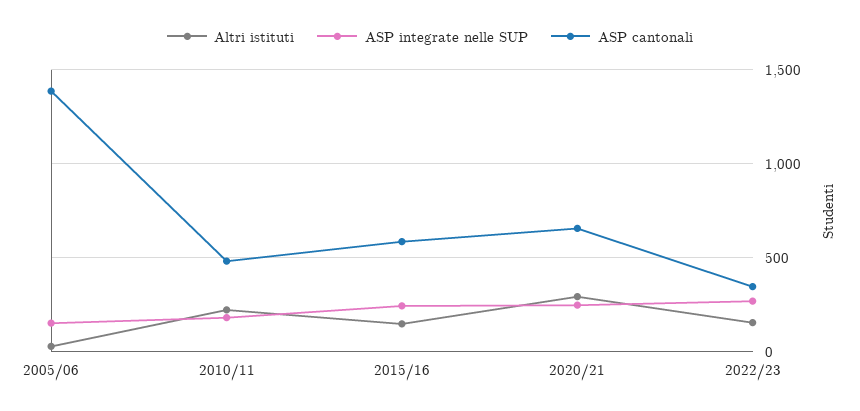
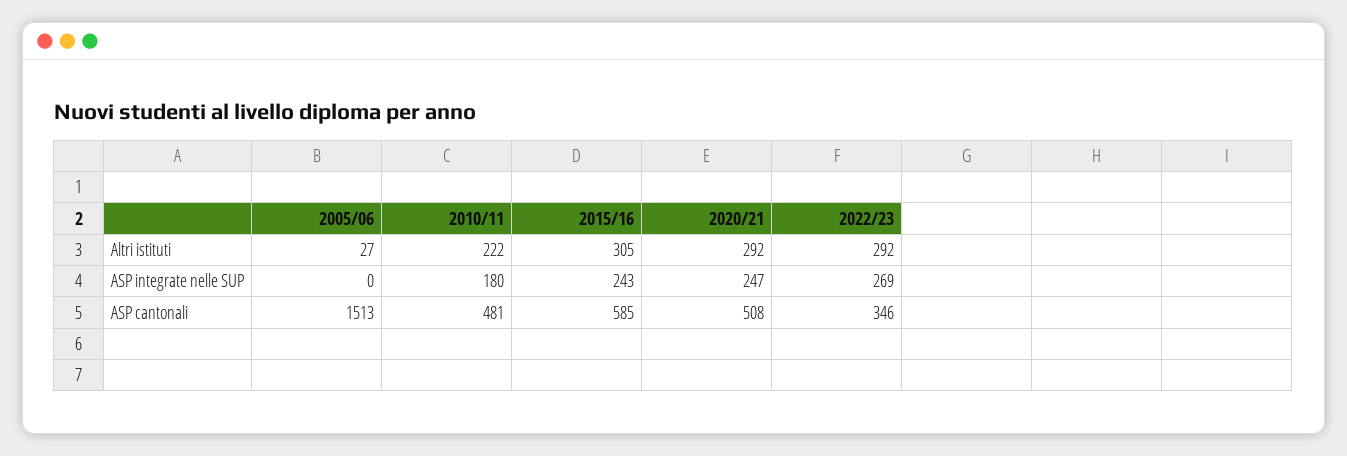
ASP integrate nelle SUP, 2005/06: 150 -> 0
ASP cantonali, 2005/06: 1400 -> 1513
Altri istituti, 2015/16: 150 -> 305
ASP cantonali, 2020/21: 650 -> 508
Altri istituti, 2022/23: 150 -> 292

